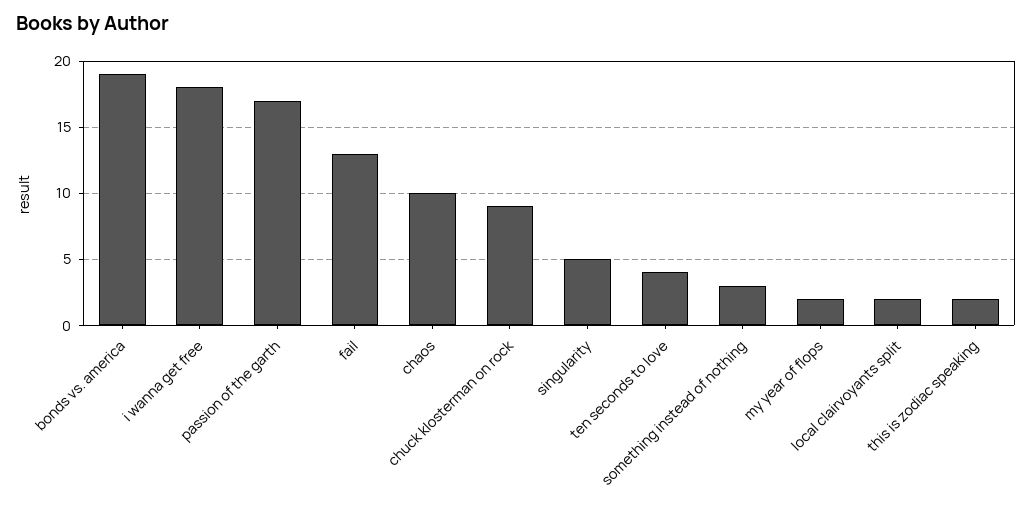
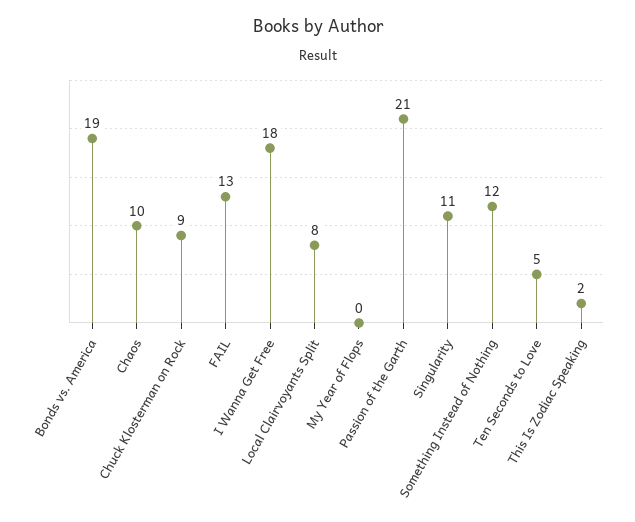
passion of the garth: 17 -> 21
singularity: 5 -> 11
ten seconds to love: 4 -> 5
something instead of nothing: 3 -> 12
my year of flops: 2 -> 0
local clairvoyants split: 2 -> 8

